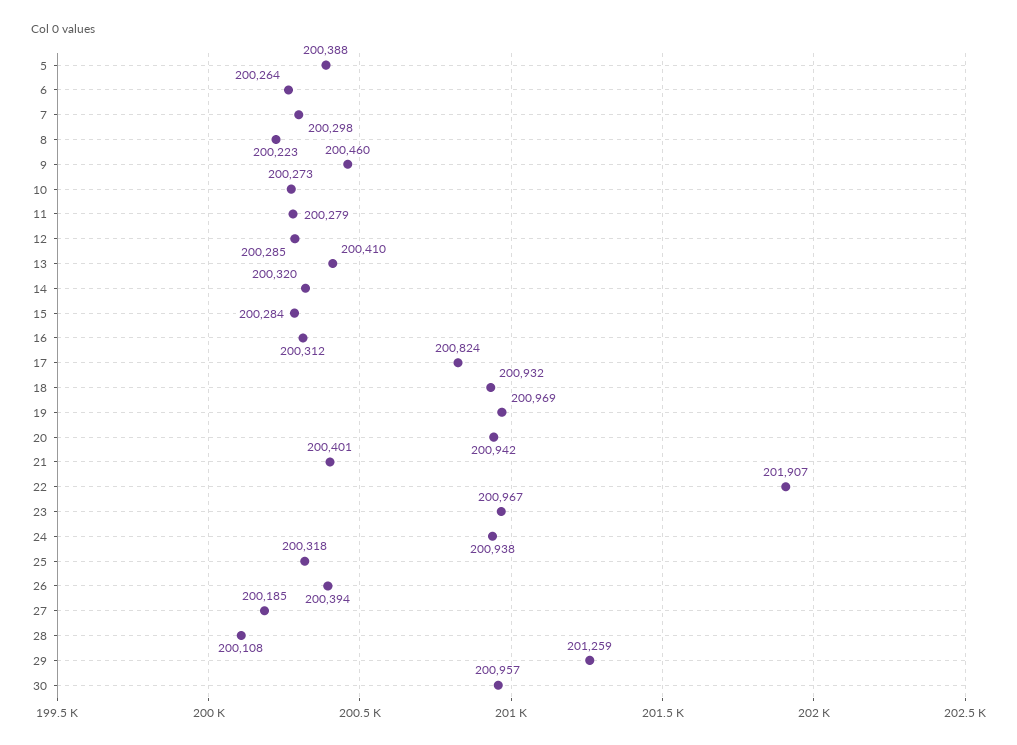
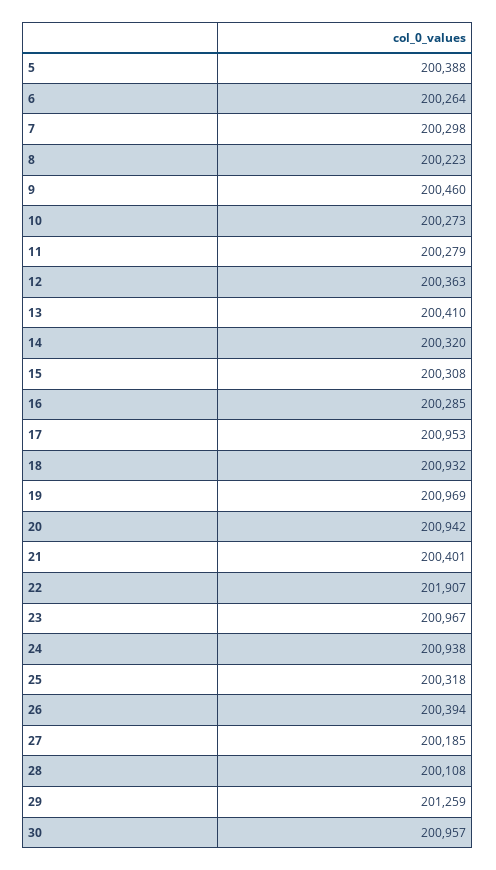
12: 200285 -> 200363
15: 200284 -> 200308
16: 200312 -> 200285
17: 200824 -> 200953

